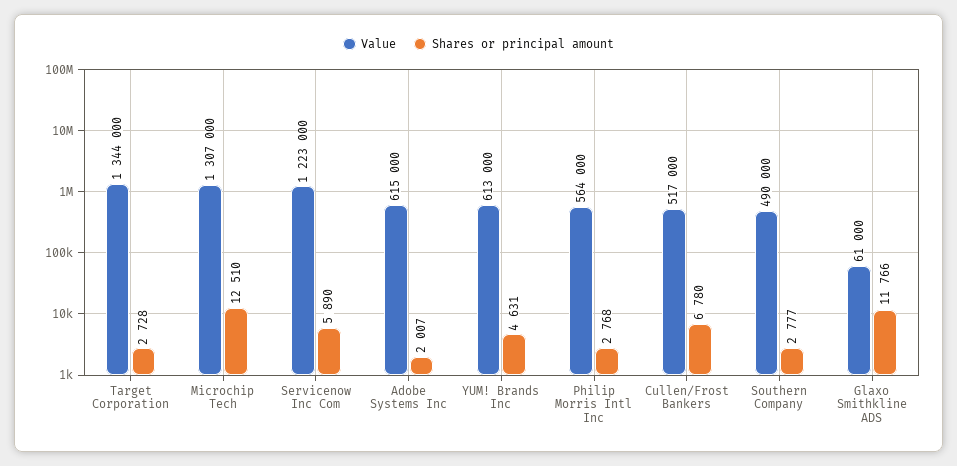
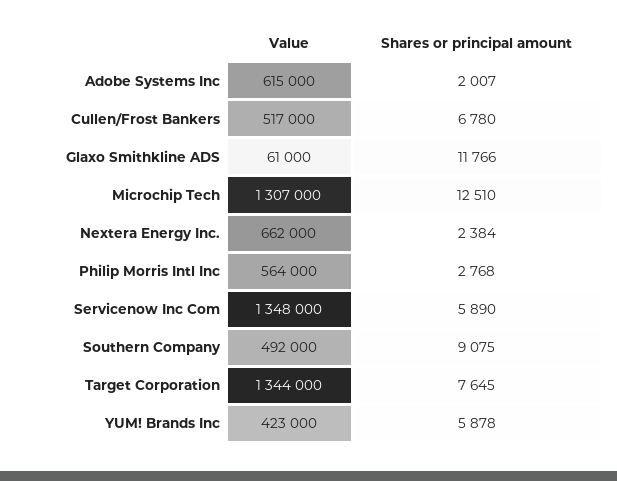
Shares or principal amount, Target Corporation: 2728 -> 7645
Value, Servicenow Inc Com: 1223000 -> 1348000
Value, YUM! Brands Inc: 613000 -> 423000
Shares or principal amount, YUM! Brands Inc: 4631 -> 5878
Value, Southern Company: 490000 -> 492000
Shares or principal amount, Southern Company: 2777 -> 9075
Value, Nextera Energy Inc.: none -> 662000
Shares or principal amount, Nextera Energy Inc.: none -> 2384

